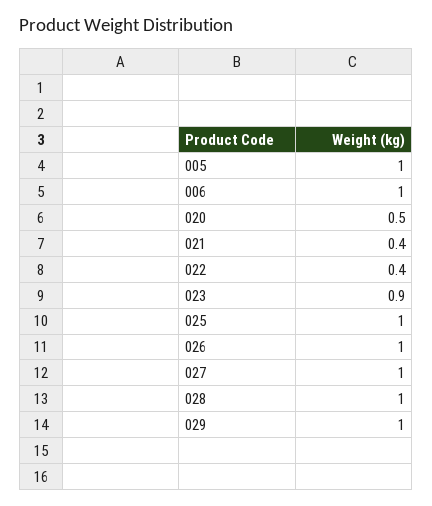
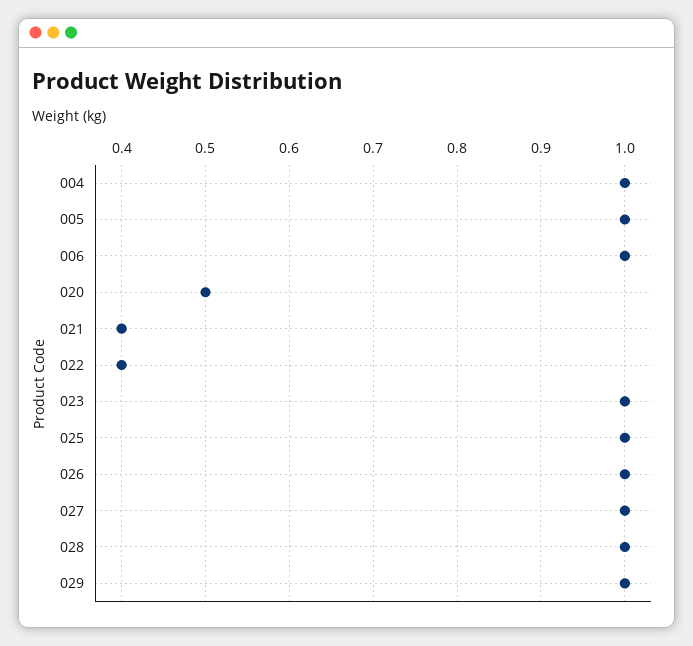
023: 0.9 -> 1
004: none -> 1

